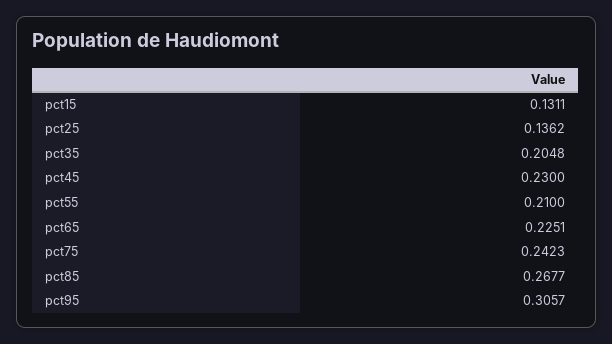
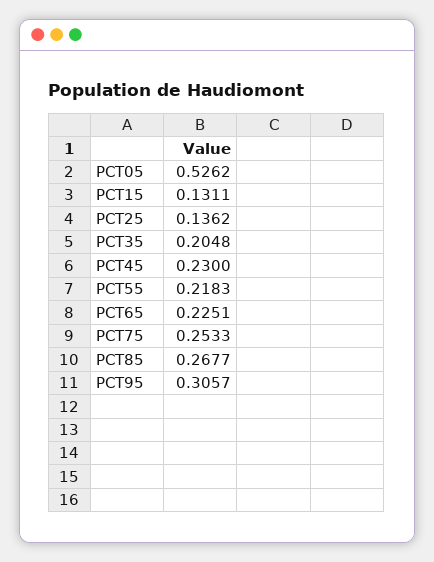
pct55: 0.21 -> 0.2183
pct75: 0.2423 -> 0.2533
PCT05: none -> 0.5262

